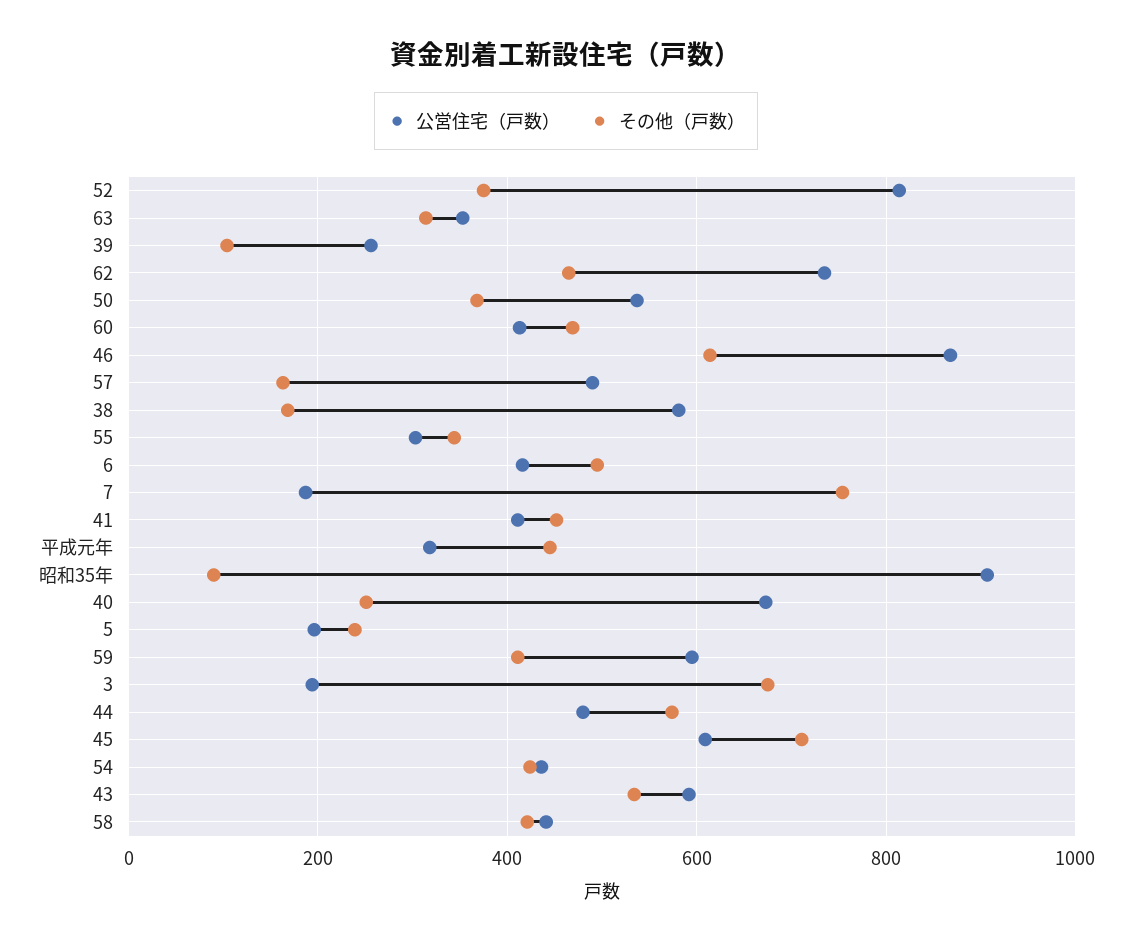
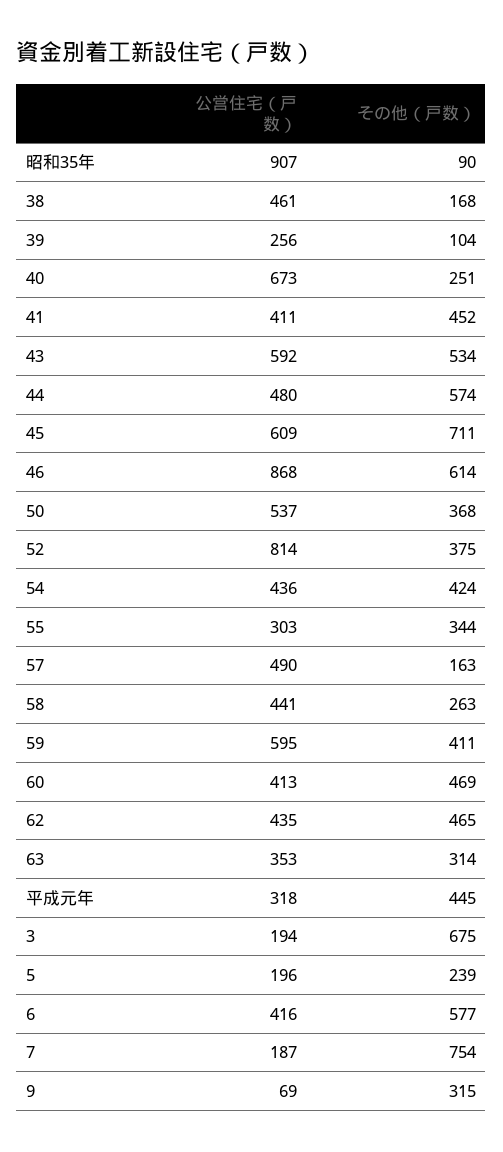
公営住宅（戸数）, 62: 740 -> 435
公営住宅（戸数）, 38: 580 -> 461
その他（戸数）, 6: 500 -> 577
その他（戸数）, 58: 420 -> 263
公営住宅（戸数）, 9: none -> 69
その他（戸数）, 9: none -> 315

